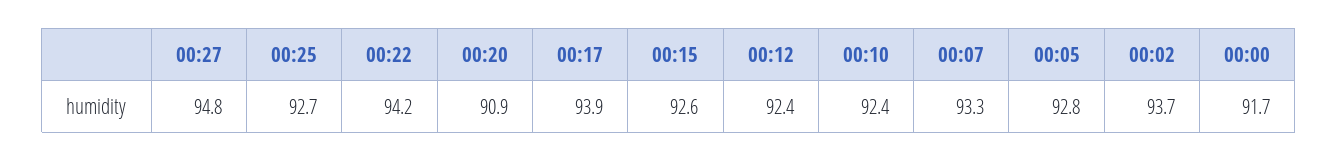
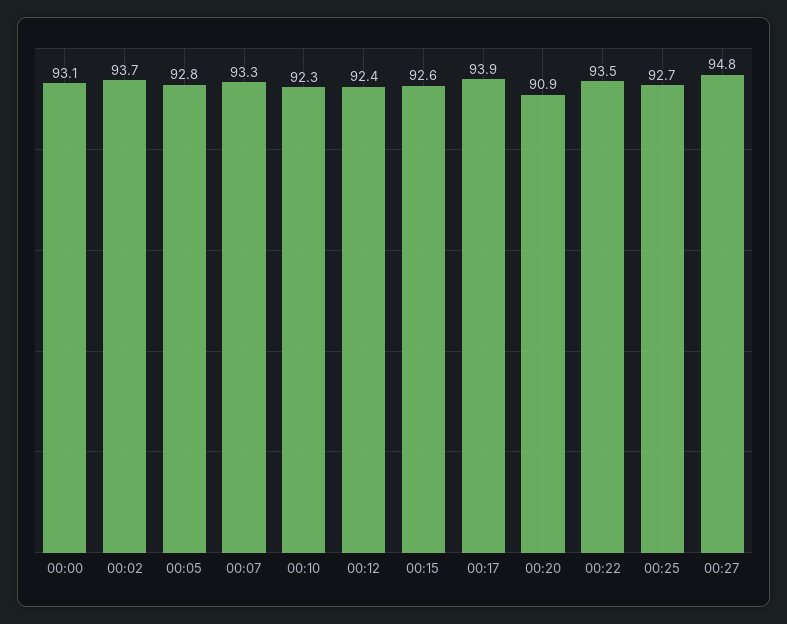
00:22: 94.2 -> 93.5
00:10: 92.4 -> 92.3
00:00: 91.7 -> 93.1

